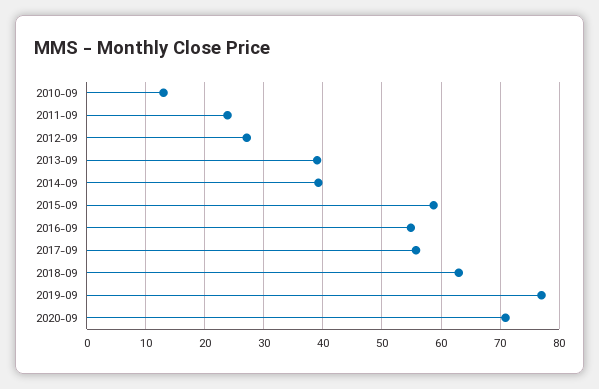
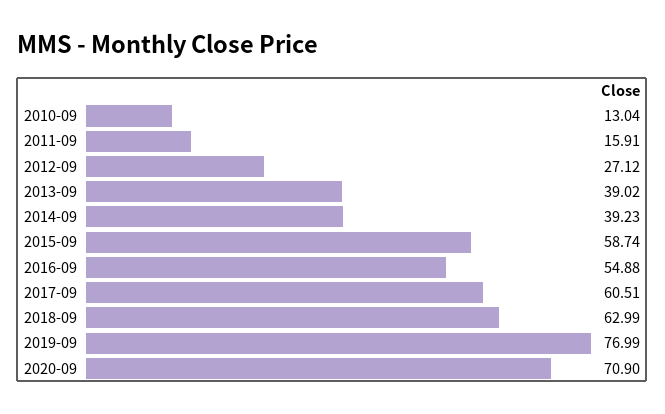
2011-09: 24 -> 15.91
2017-09: 56 -> 60.51

